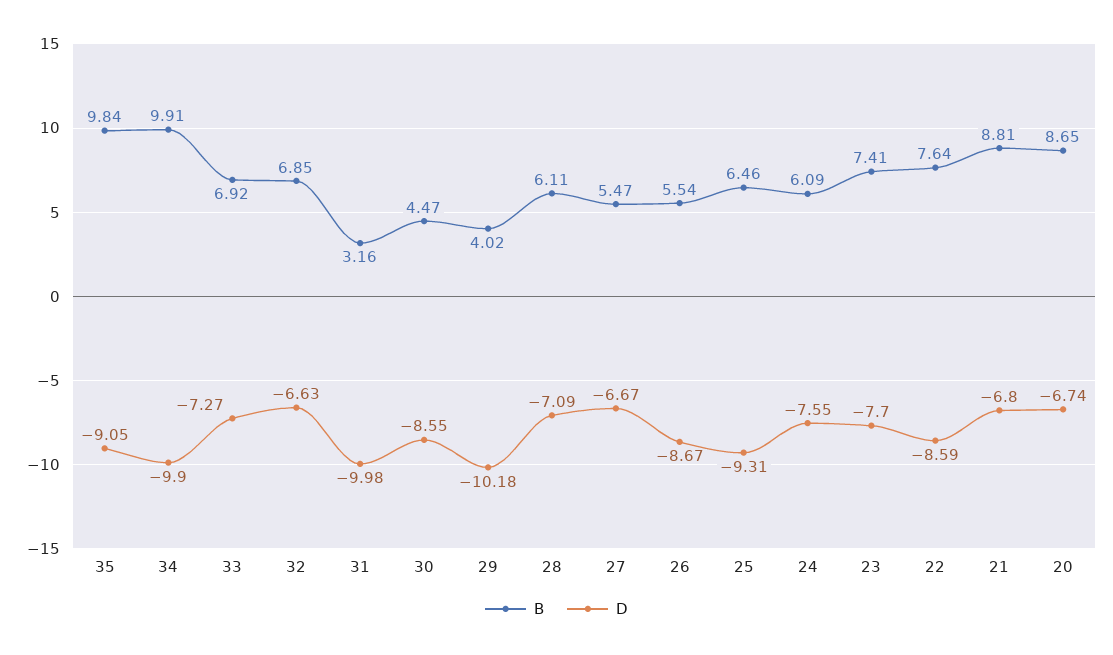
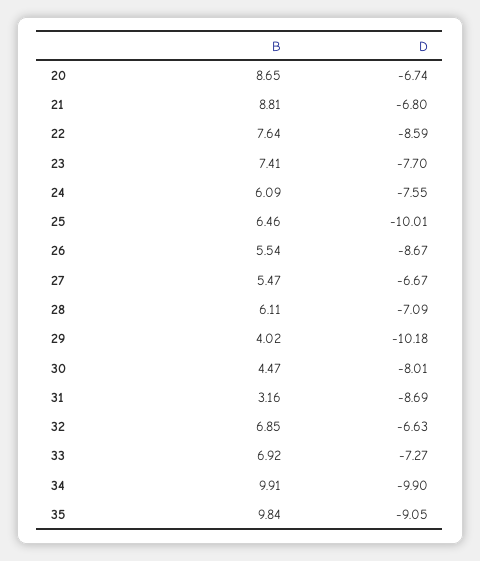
D, 31: -9.98 -> -8.69
D, 30: -8.55 -> -8.01
D, 25: -9.31 -> -10.01

